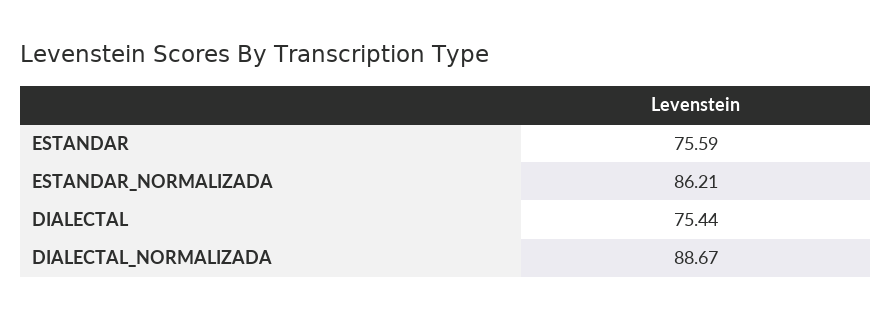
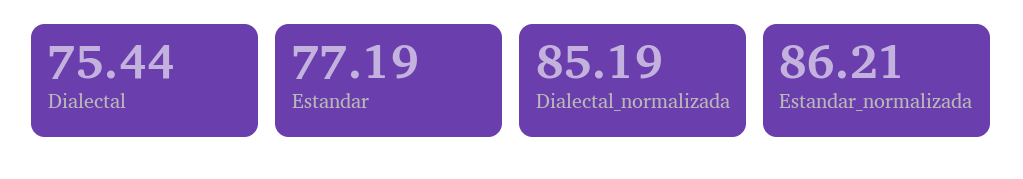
ESTANDAR: 75.59 -> 77.19
DIALECTAL_NORMALIZADA: 88.67 -> 85.19

